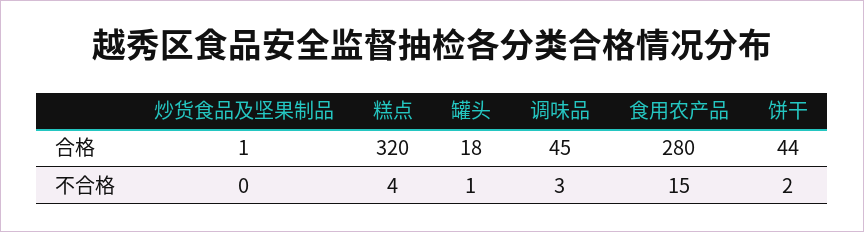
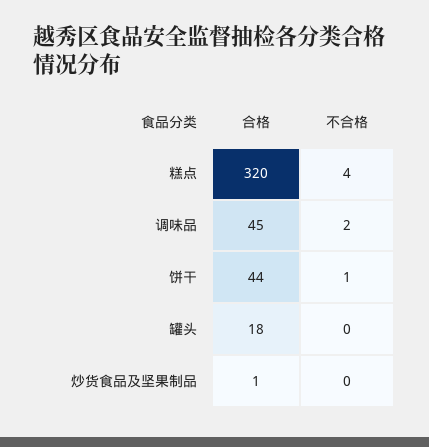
食用农产品, 合格: 280 -> none
罐头, 不合格: 1 -> 0
调味品, 不合格: 3 -> 2
食用农产品, 不合格: 15 -> none
饼干, 不合格: 2 -> 1

